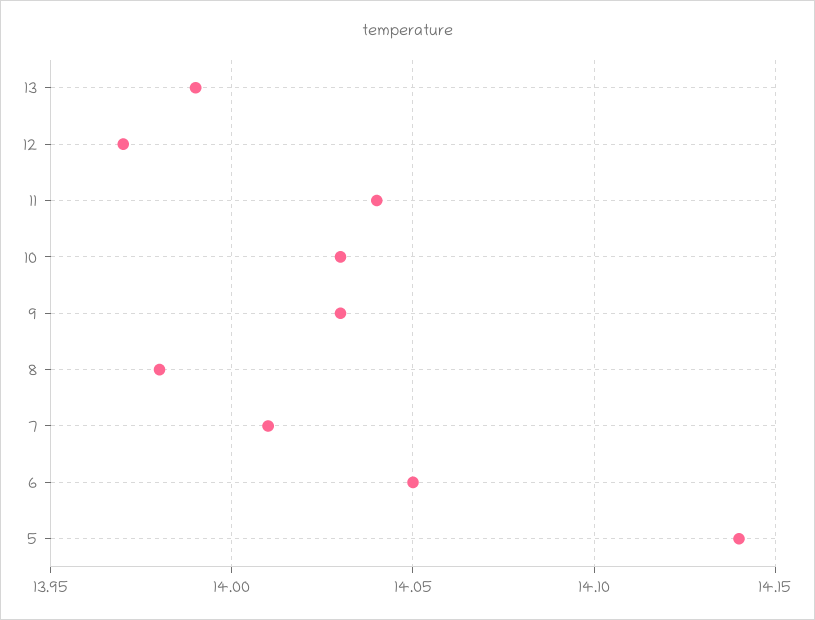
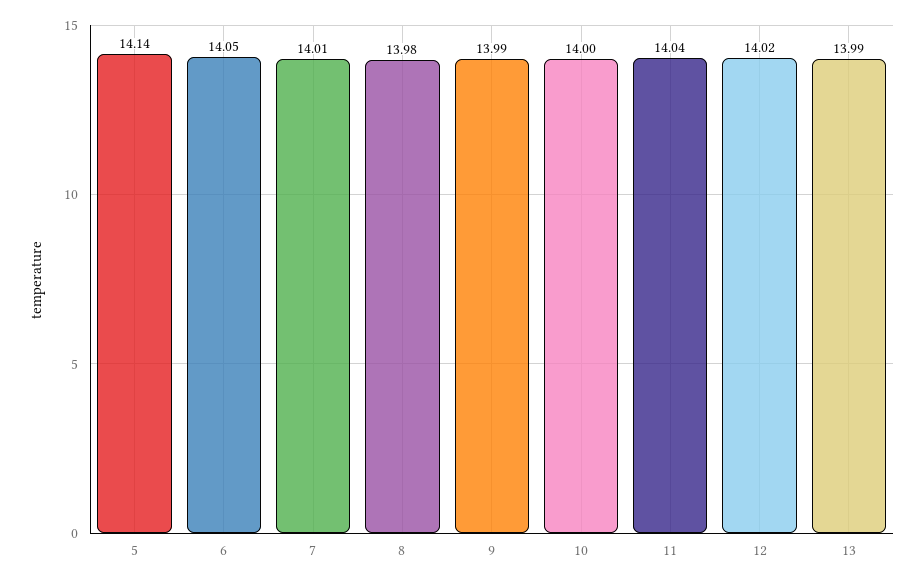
12: 13.97 -> 14.02
10: 14.03 -> 14
9: 14.03 -> 13.99

